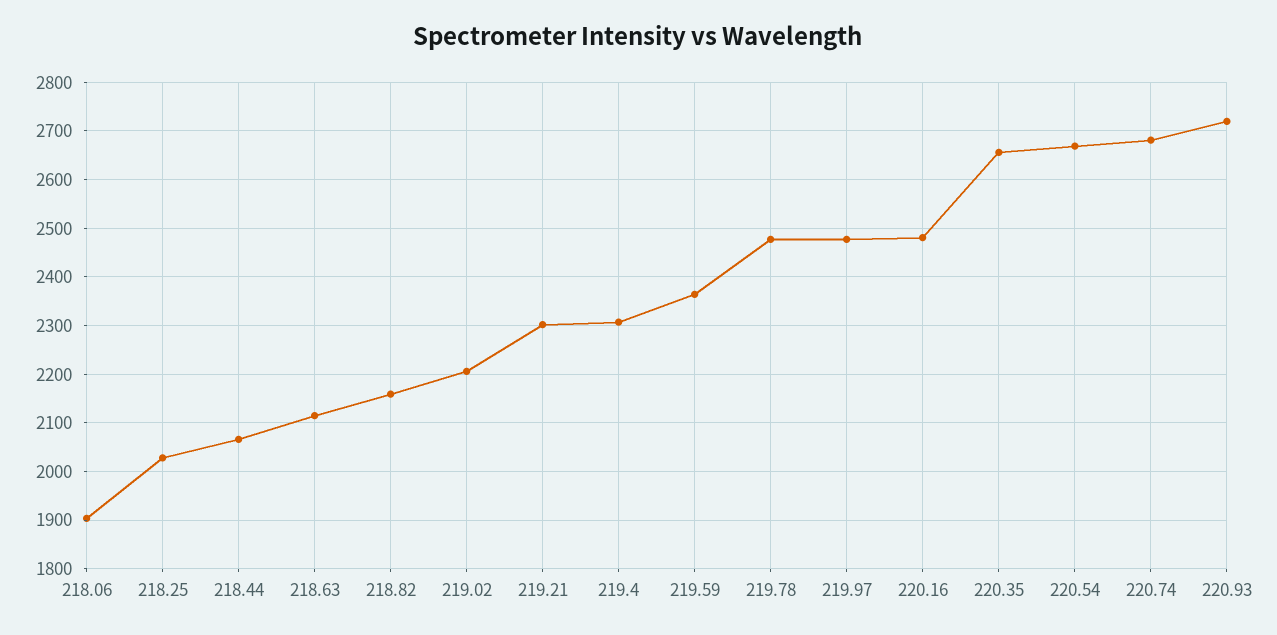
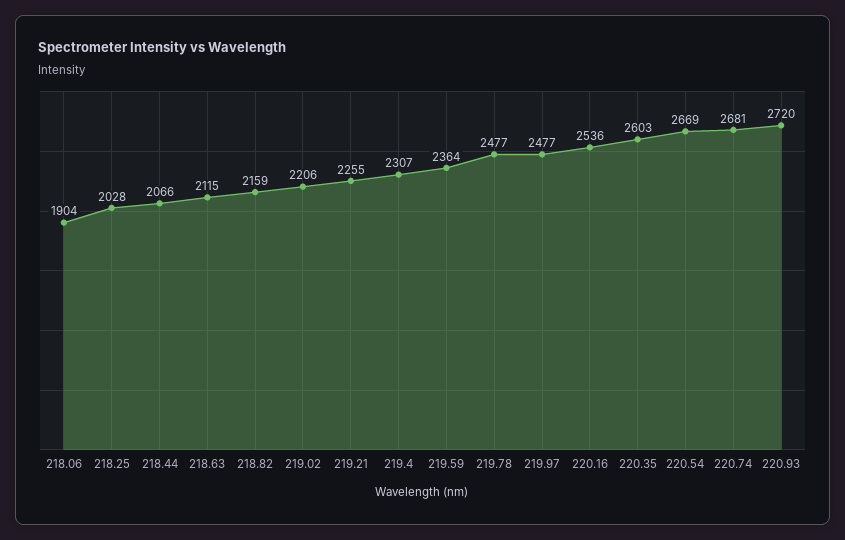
219.21: 2300 -> 2255
220.16: 2480 -> 2536
220.35: 2660 -> 2603

